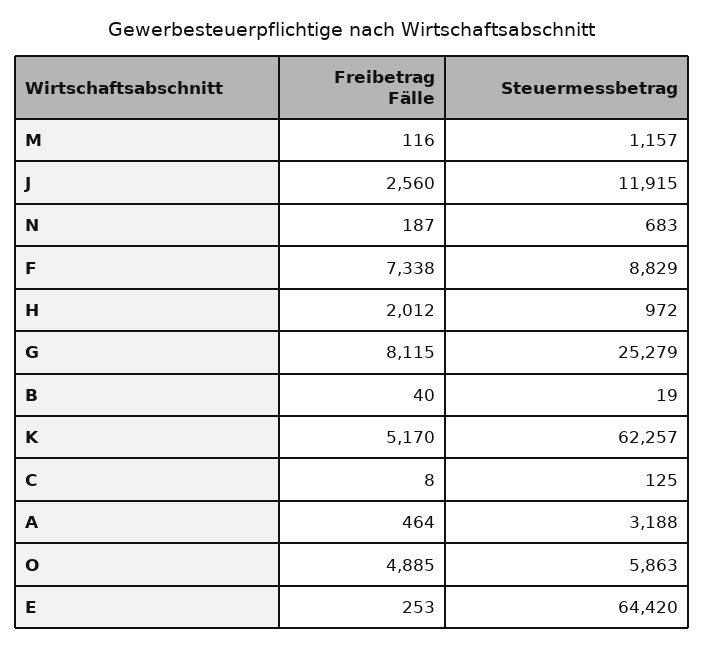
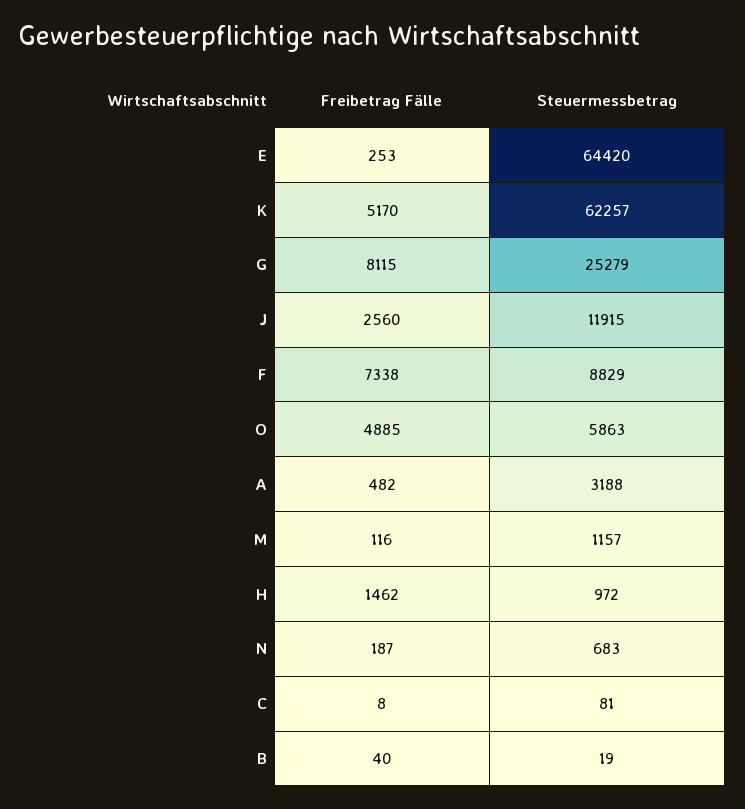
Freibetrag Fälle, H: 2012 -> 1462
Steuermessbetrag, C: 125 -> 81
Freibetrag Fälle, A: 464 -> 482

